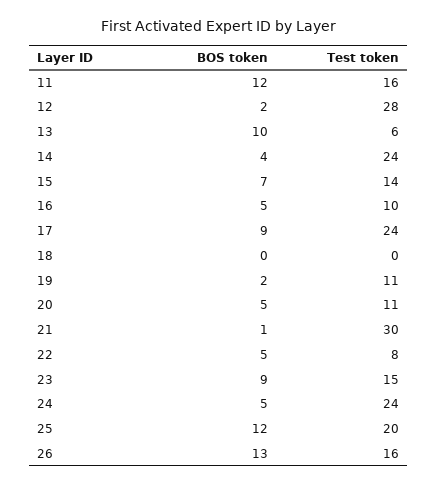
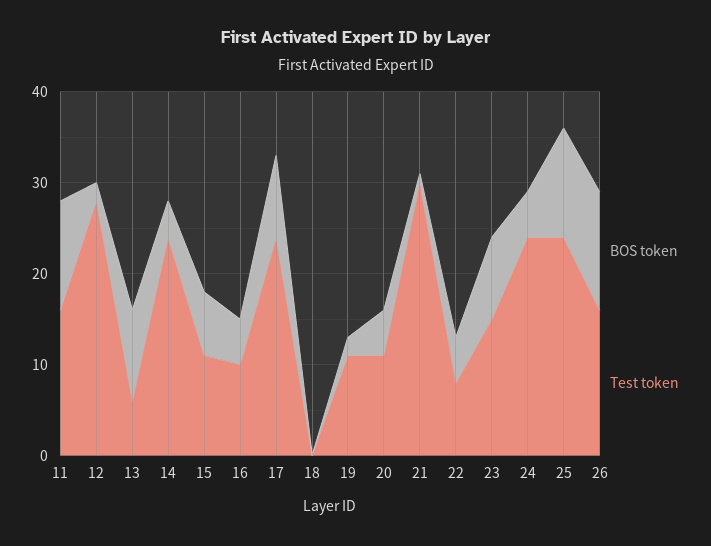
Test token, 15: 14 -> 11
Test token, 25: 20 -> 24

